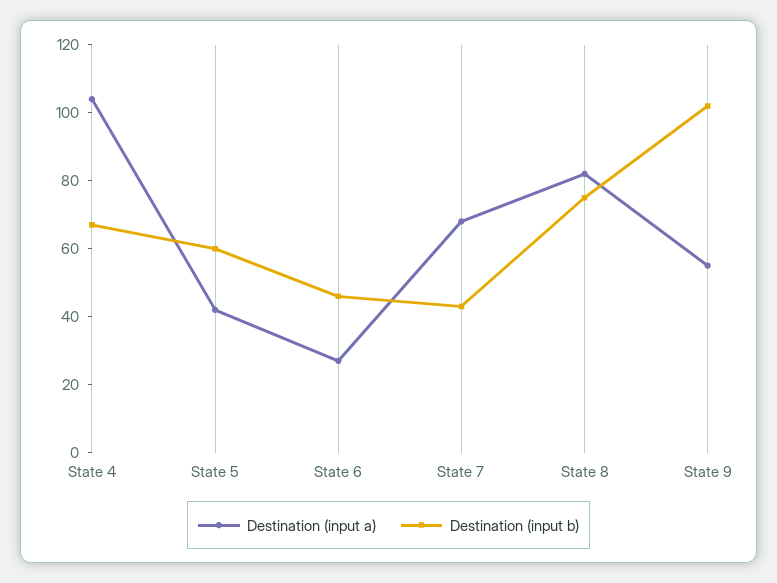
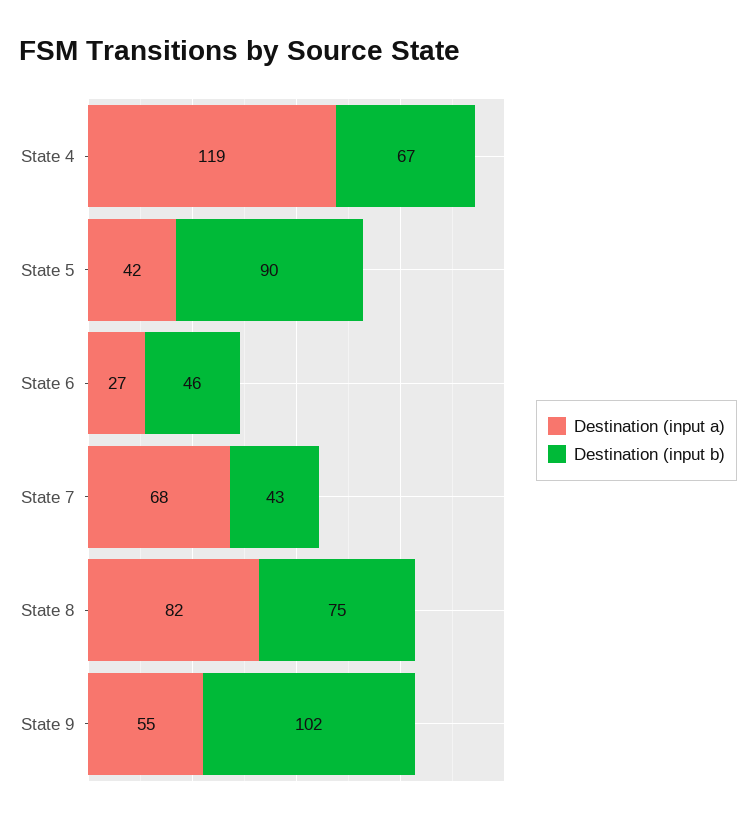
Destination (input a), State 4: 105 -> 119
Destination (input b), State 5: 60 -> 90

